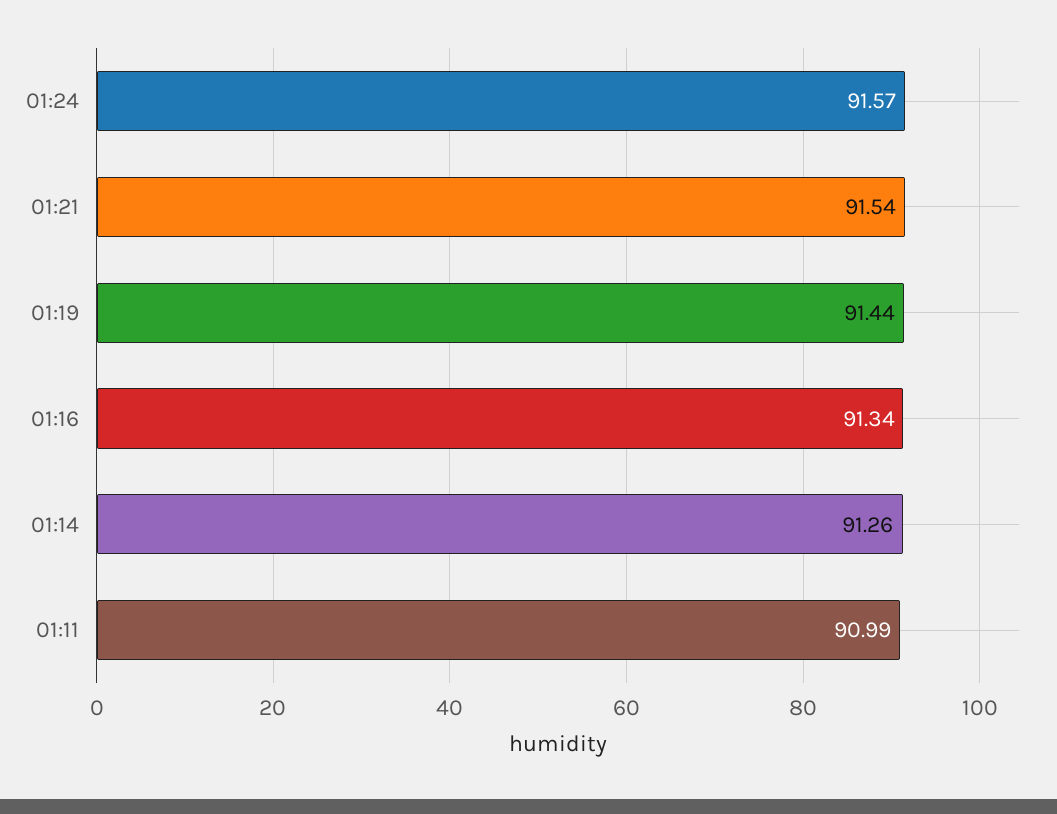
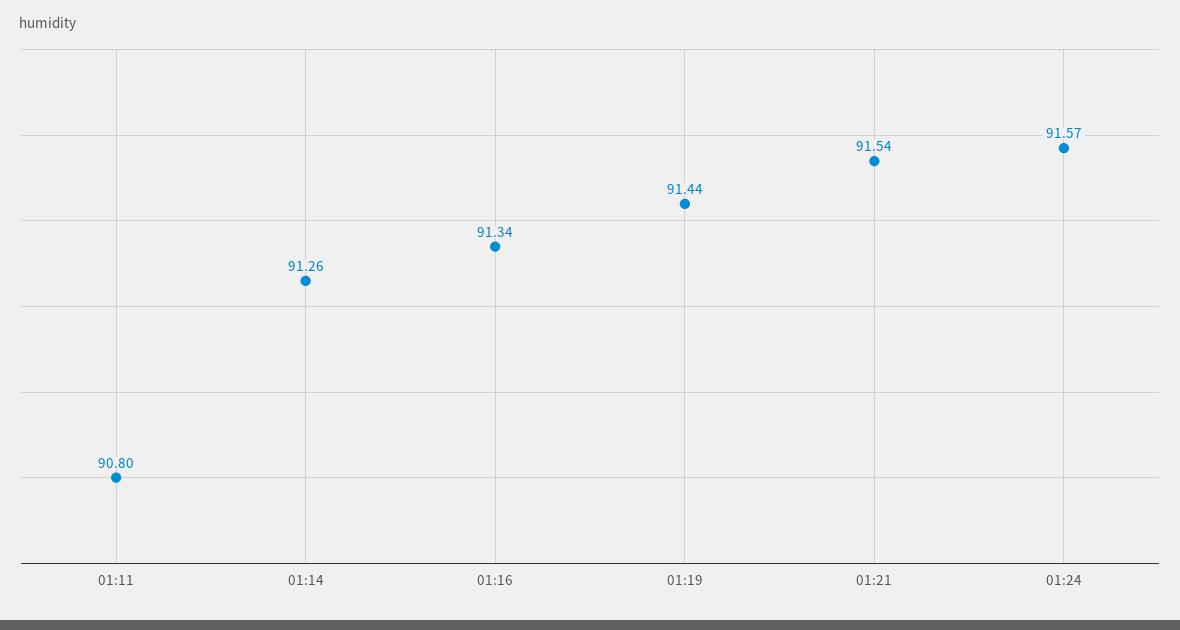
01:11: 90.99 -> 90.8

